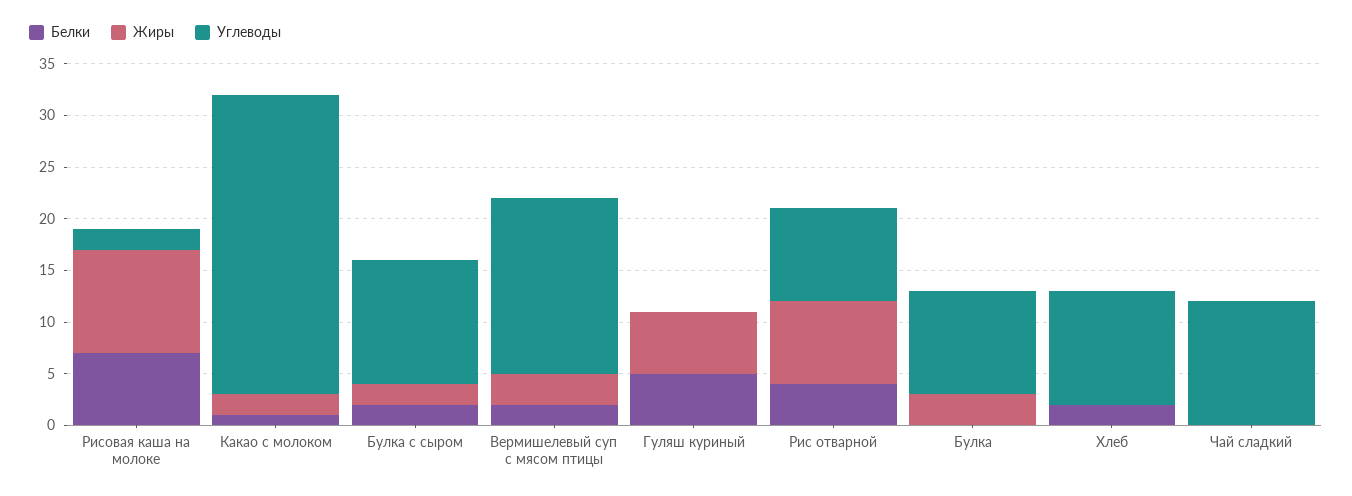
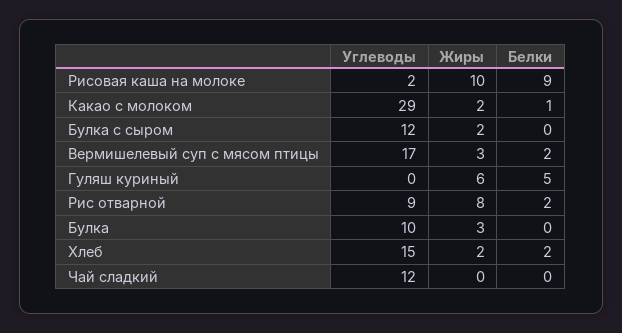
Белки, Рисовая каша на молоке: 7 -> 9
Белки, Булка с сыром: 2 -> 0
Белки, Рис отварной: 4 -> 2
Жиры, Хлеб: 0 -> 2
Углеводы, Хлеб: 11 -> 15

